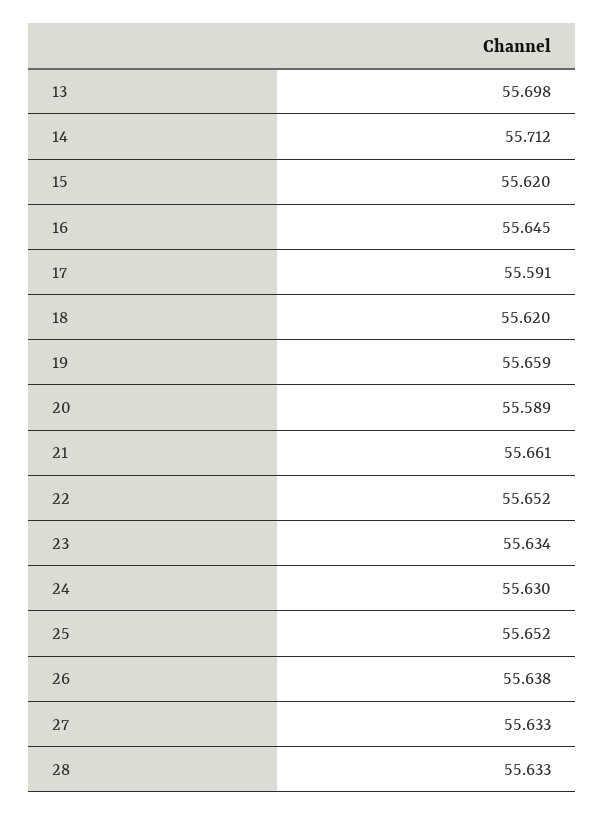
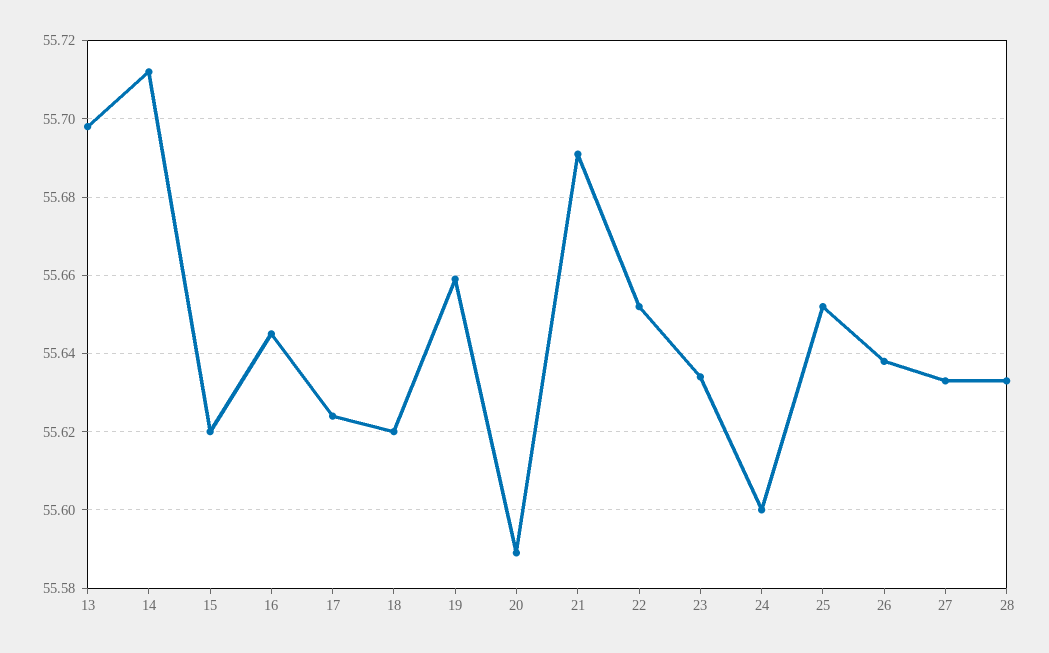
17: 55.591 -> 55.625
21: 55.661 -> 55.69
24: 55.63 -> 55.6

